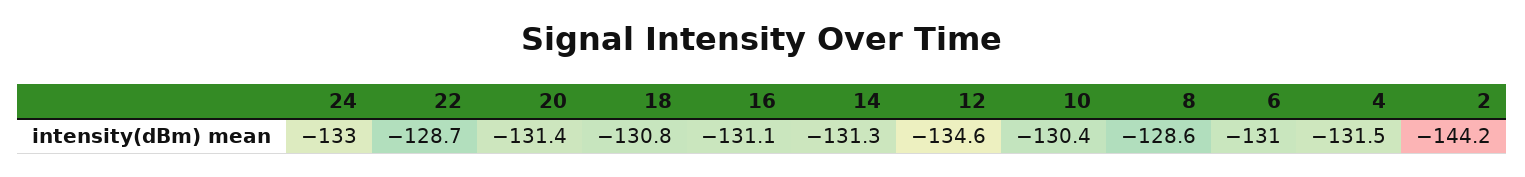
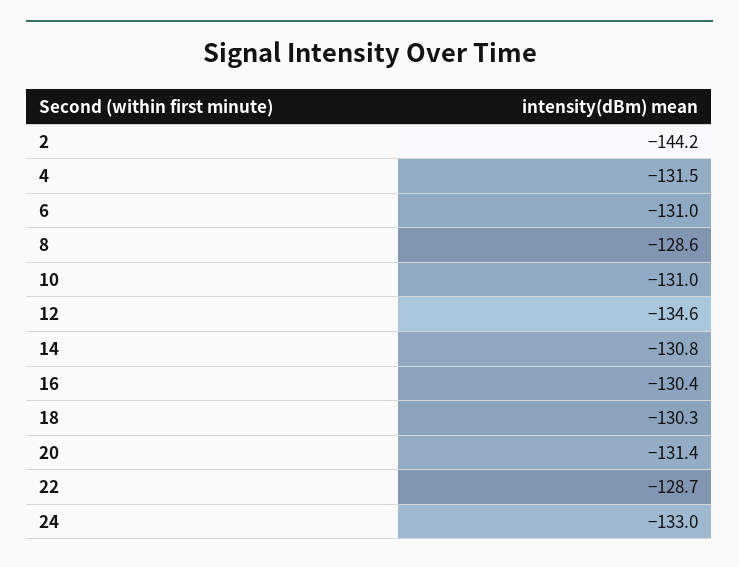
18: -130.8 -> -130.3
16: -131.1 -> -130.4
14: -131.3 -> -130.8
10: -130.4 -> -131

